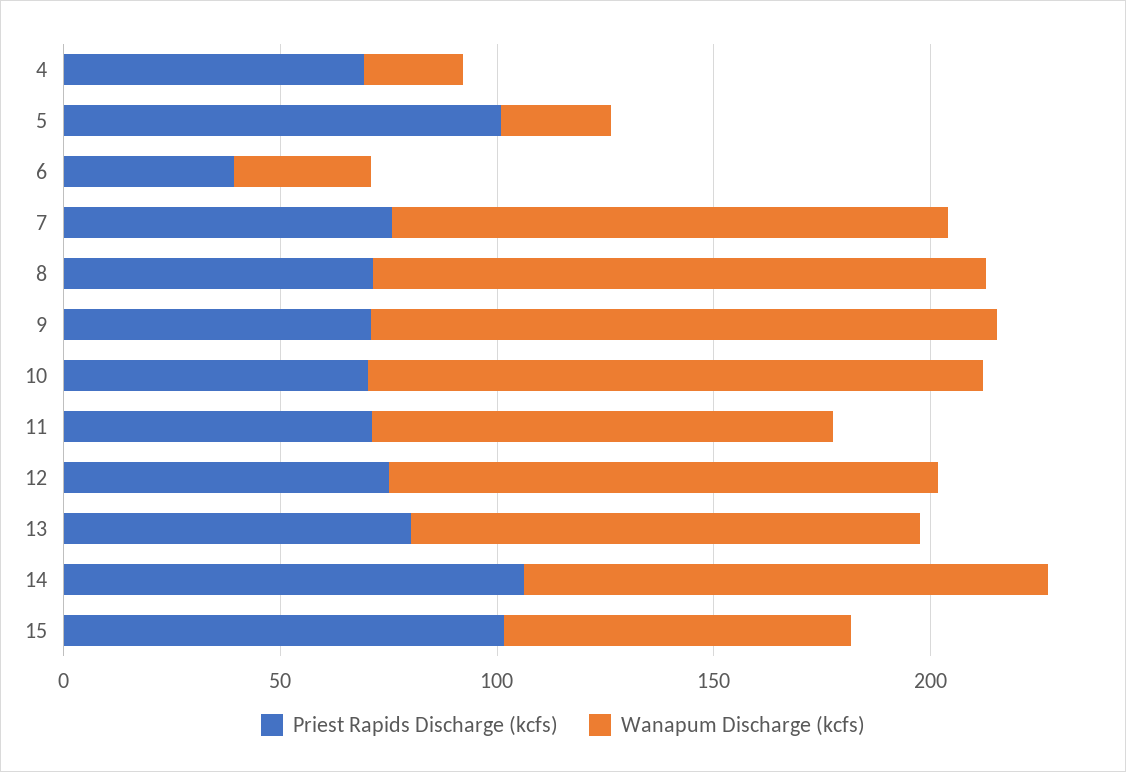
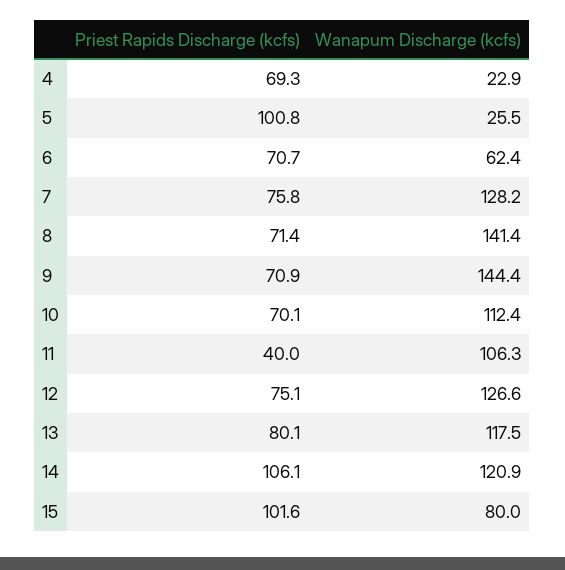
Priest Rapids Discharge (kcfs), 6: 40 -> 70.7
Wanapum Discharge (kcfs), 6: 30 -> 62.4
Wanapum Discharge (kcfs), 10: 140 -> 112.4
Priest Rapids Discharge (kcfs), 11: 70 -> 40

